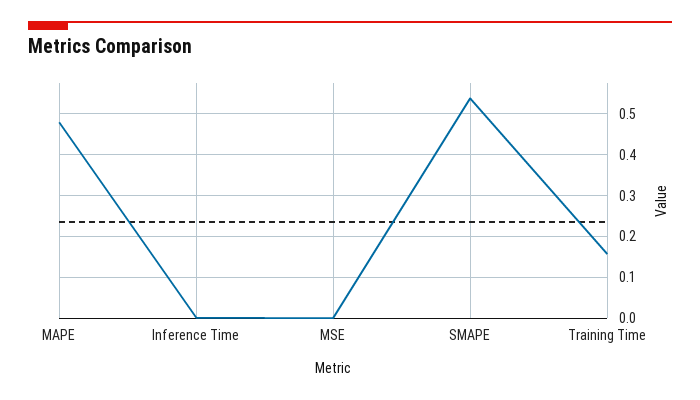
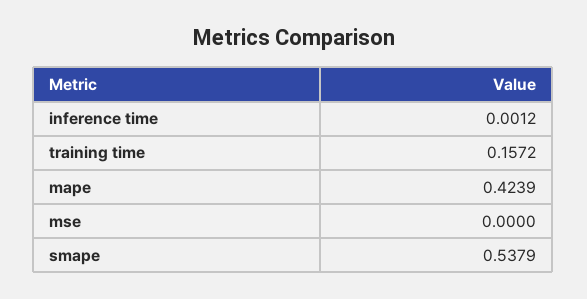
MAPE: 0.48 -> 0.4239

